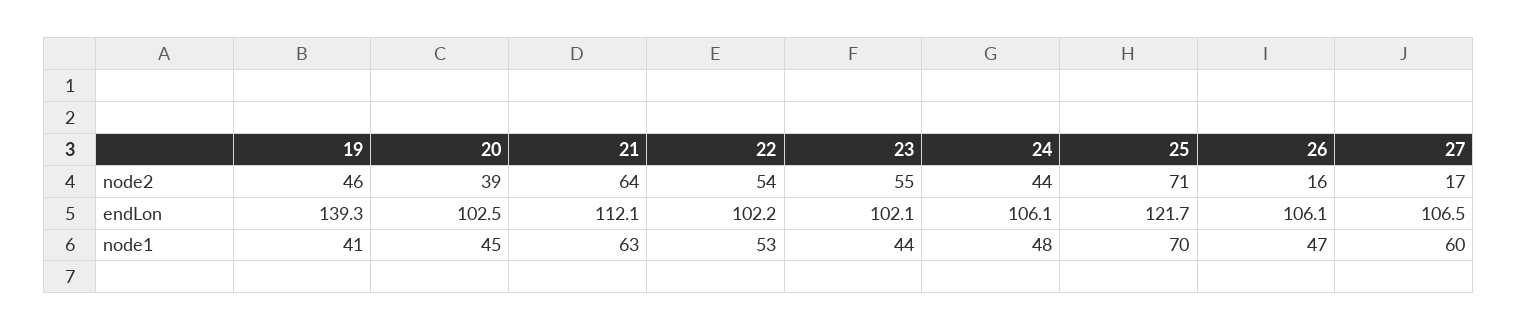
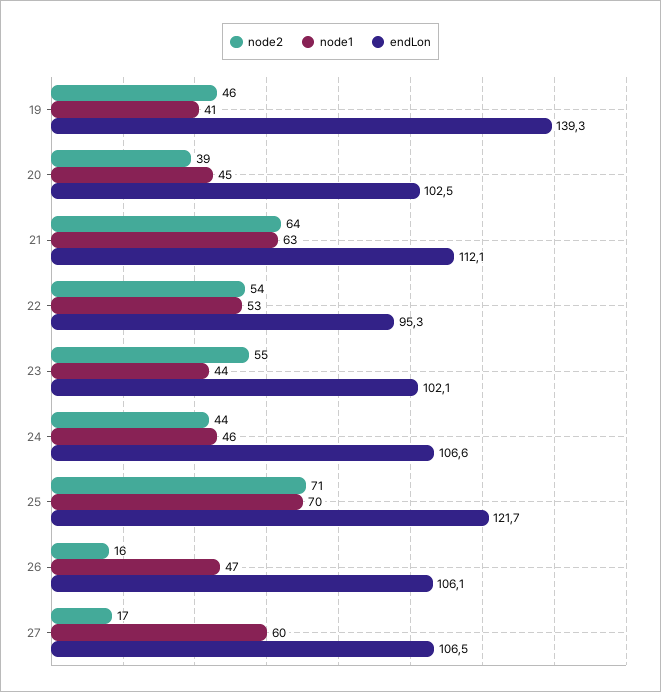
endLon, 22: 102.2 -> 95.3
endLon, 24: 106.1 -> 106.6
node1, 24: 48 -> 46

